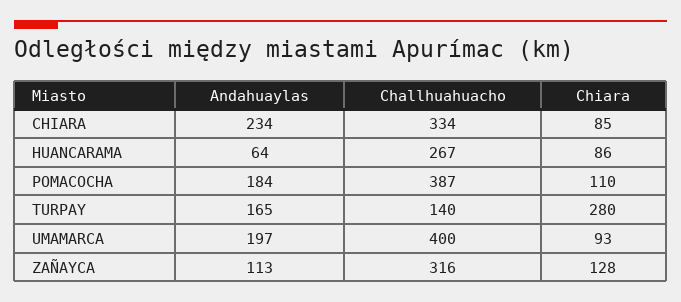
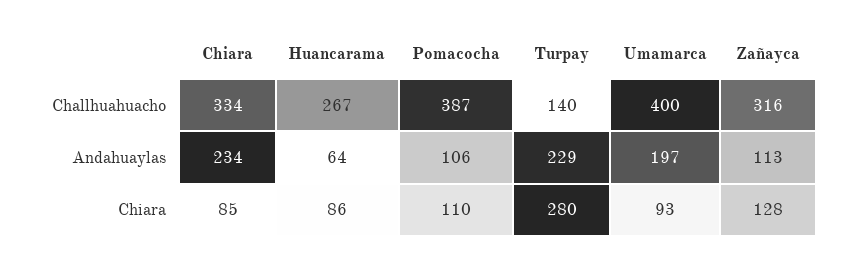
Andahuaylas, POMACOCHA: 184 -> 106
Andahuaylas, TURPAY: 165 -> 229

